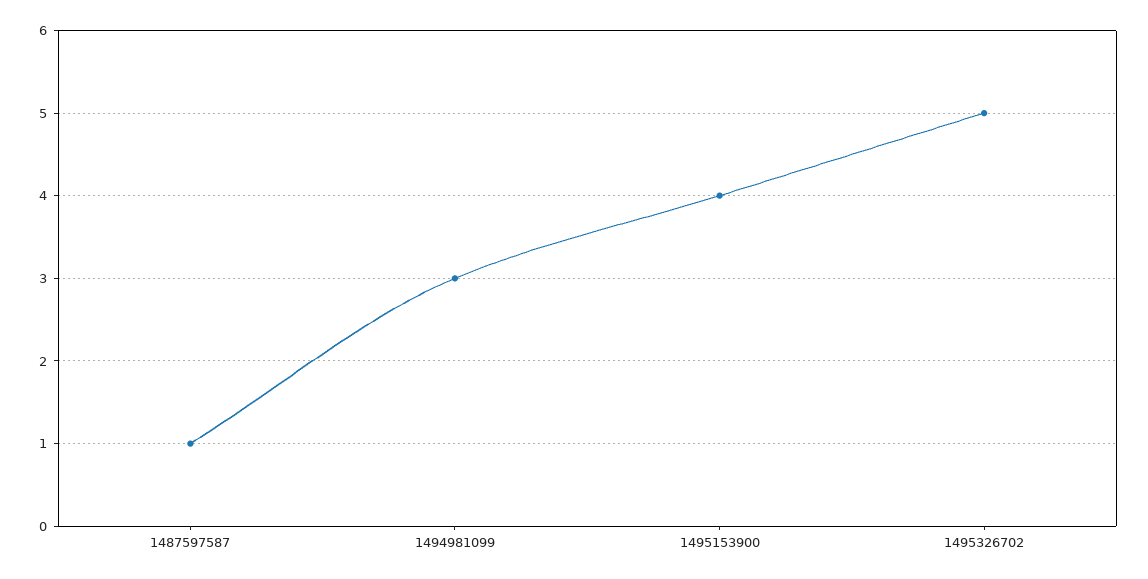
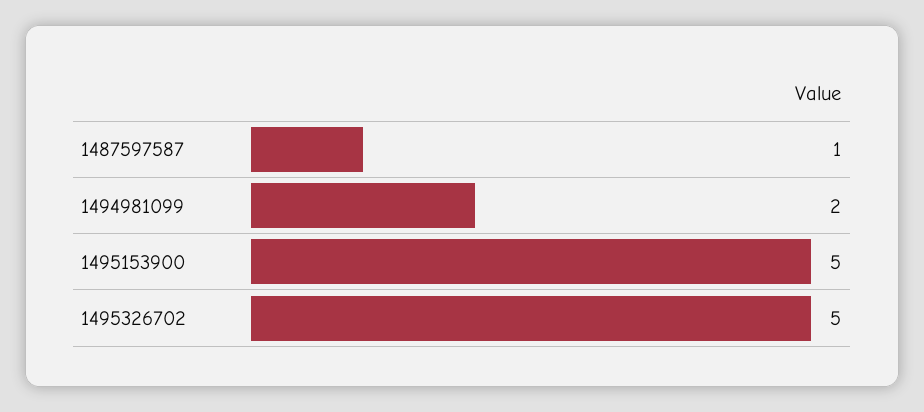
1494981099: 3 -> 2
1495153900: 4 -> 5

